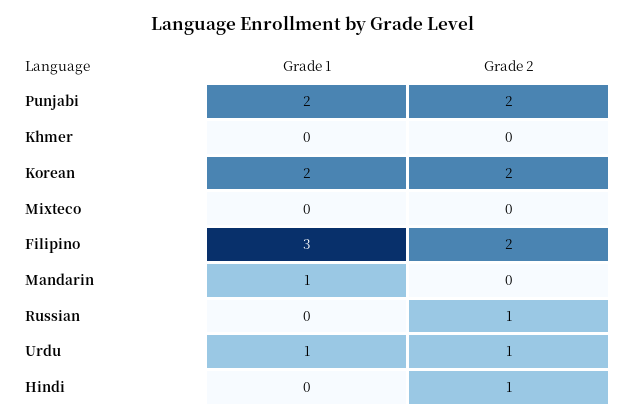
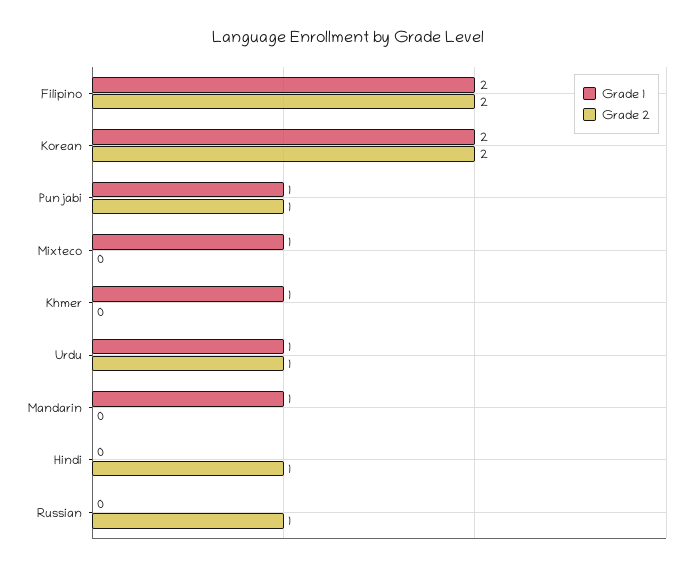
Grade 1, Punjabi: 2 -> 1
Grade 2, Punjabi: 2 -> 1
Grade 1, Khmer: 0 -> 1
Grade 1, Mixteco: 0 -> 1
Grade 1, Filipino: 3 -> 2

